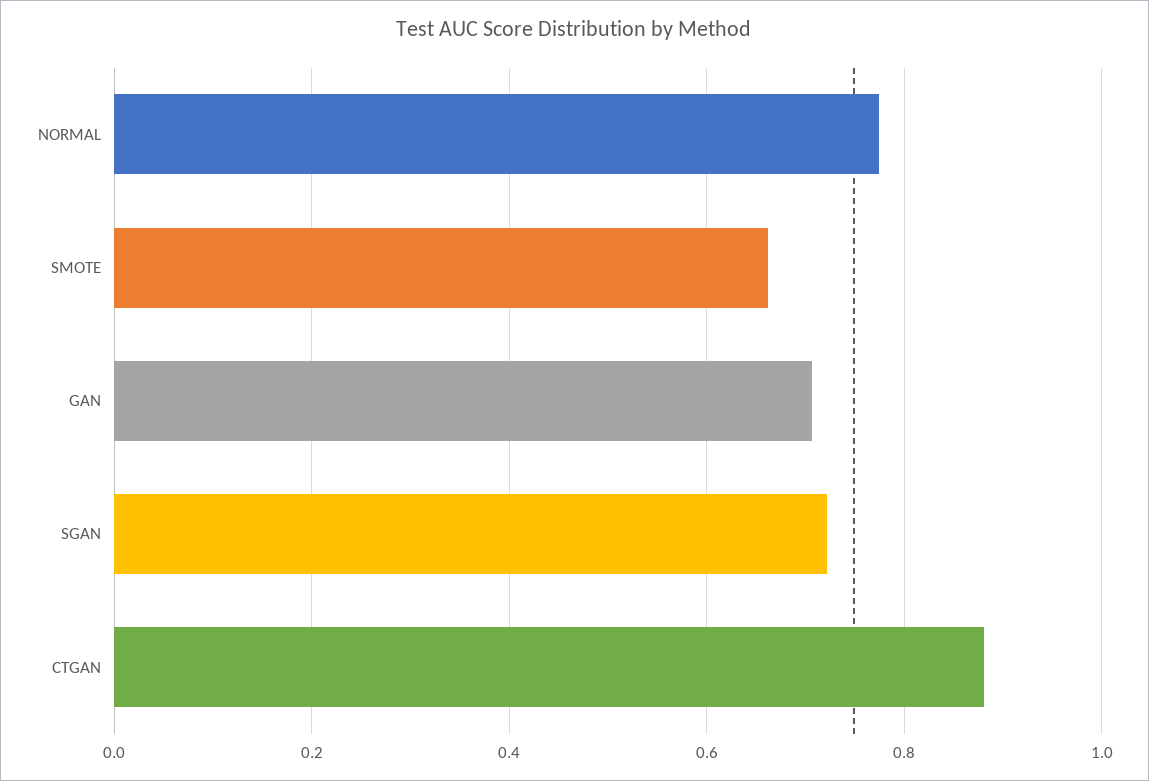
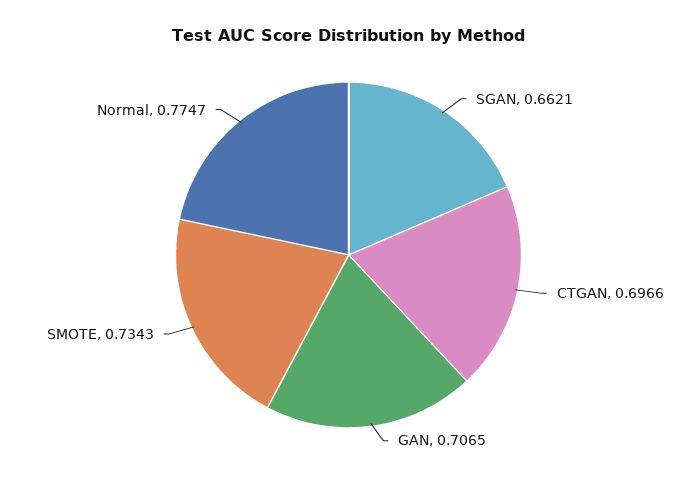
SMOTE: 0.66 -> 0.7343
SGAN: 0.72 -> 0.6621
CTGAN: 0.88 -> 0.6966

